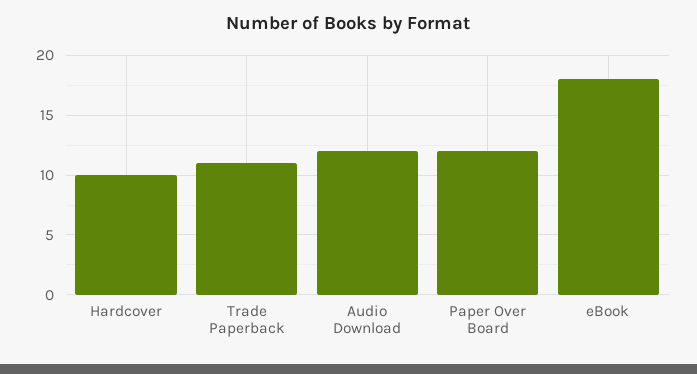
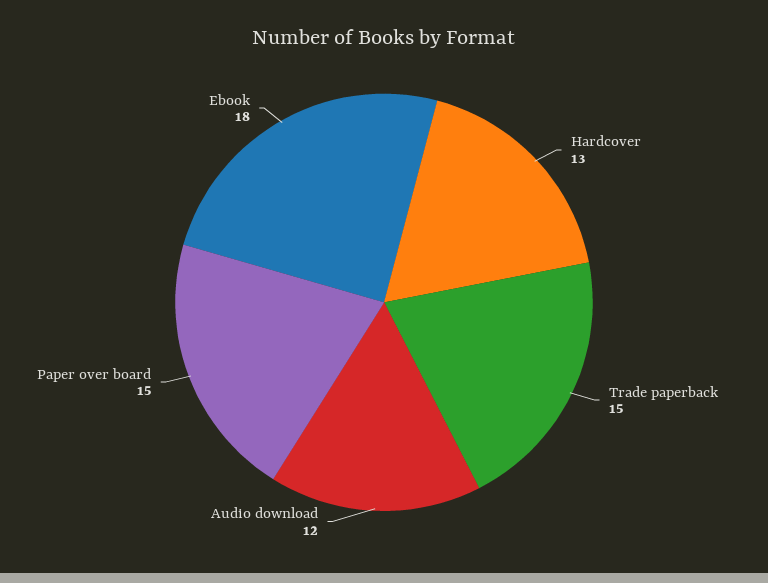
Hardcover: 10 -> 13
Trade Paperback: 11 -> 15
Paper Over Board: 12 -> 15

